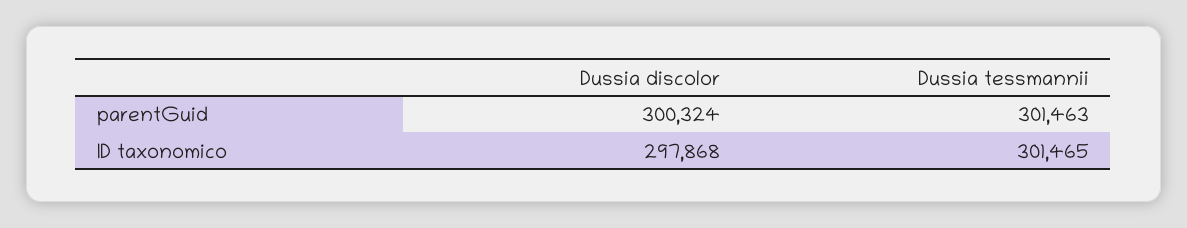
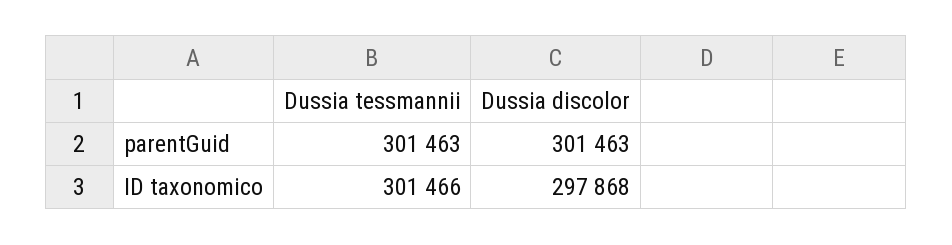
Dussia discolor, parentGuid: 300324 -> 301463
Dussia tessmannii, ID taxonomico: 301465 -> 301466

